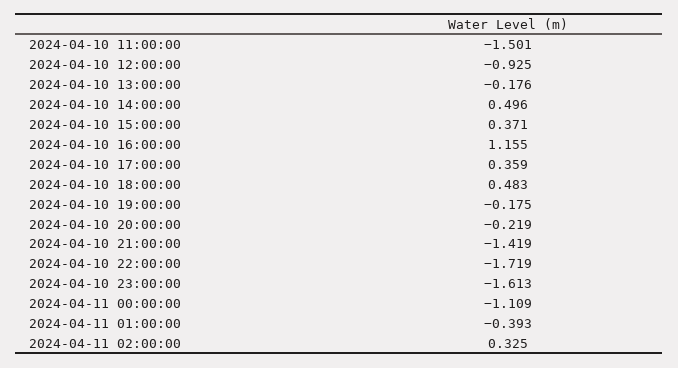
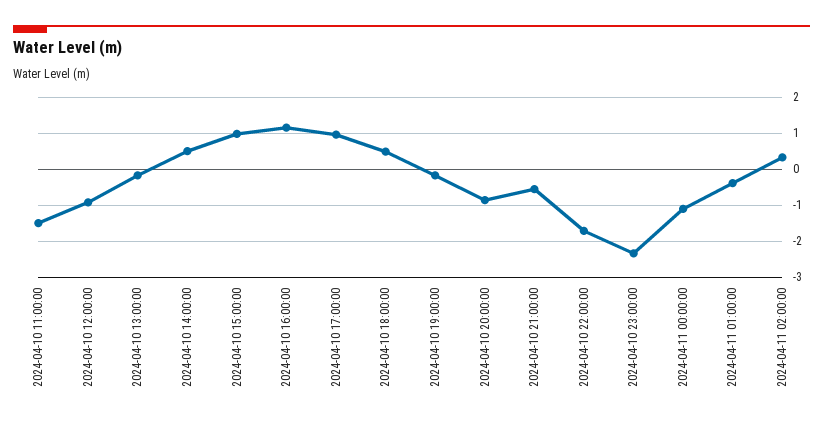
2024-04-10 15:00:00: 0.371 -> 1
2024-04-10 17:00:00: 0.359 -> 1
2024-04-10 20:00:00: -0.219 -> -0.8
2024-04-10 21:00:00: -1.419 -> -0.6
2024-04-10 23:00:00: -1.613 -> -2.4

